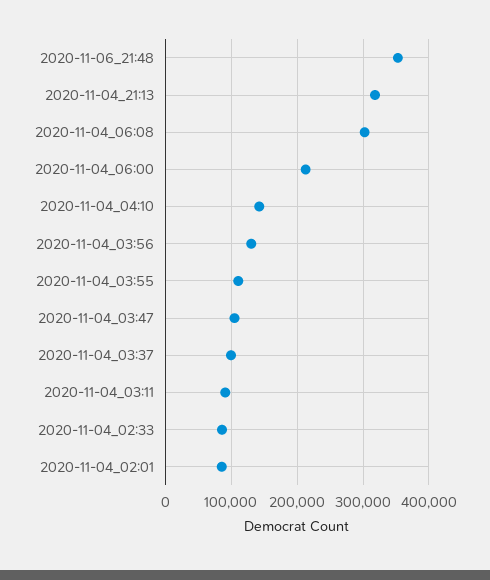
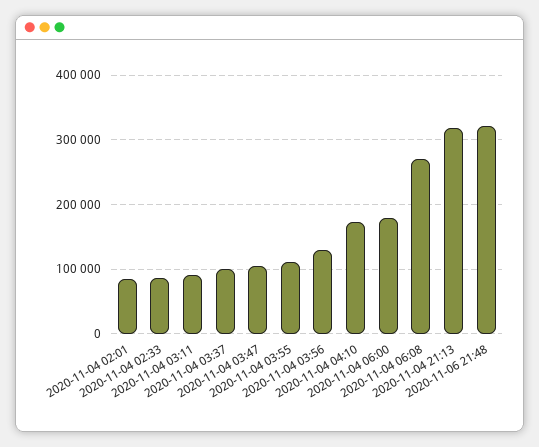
2020-11-06_21:48: 350000 -> 320000
2020-11-04_06:08: 300000 -> 270000
2020-11-04_06:00: 210000 -> 180000
2020-11-04_04:10: 140000 -> 170000

